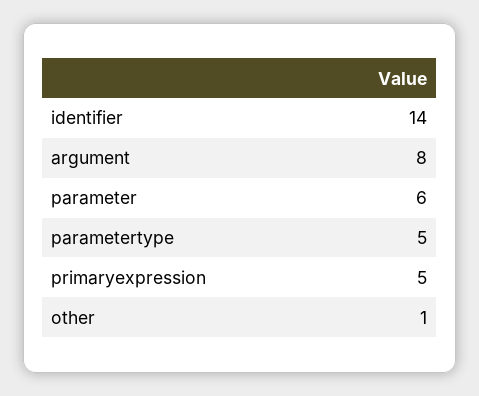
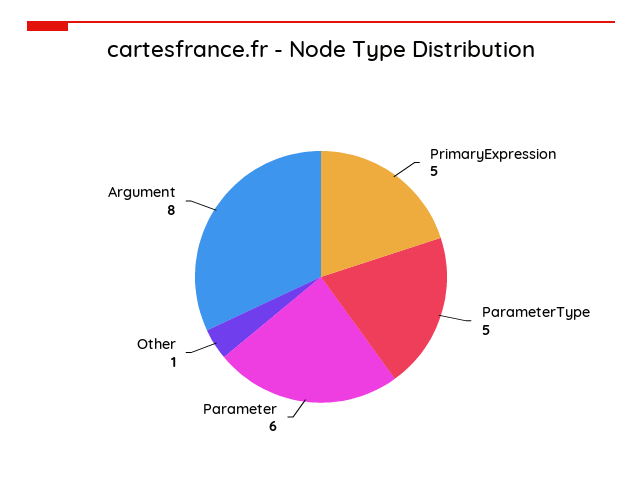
identifier: 14 -> none

